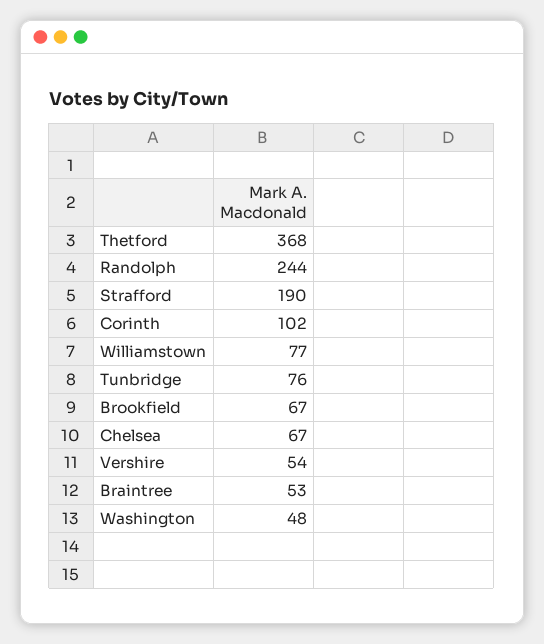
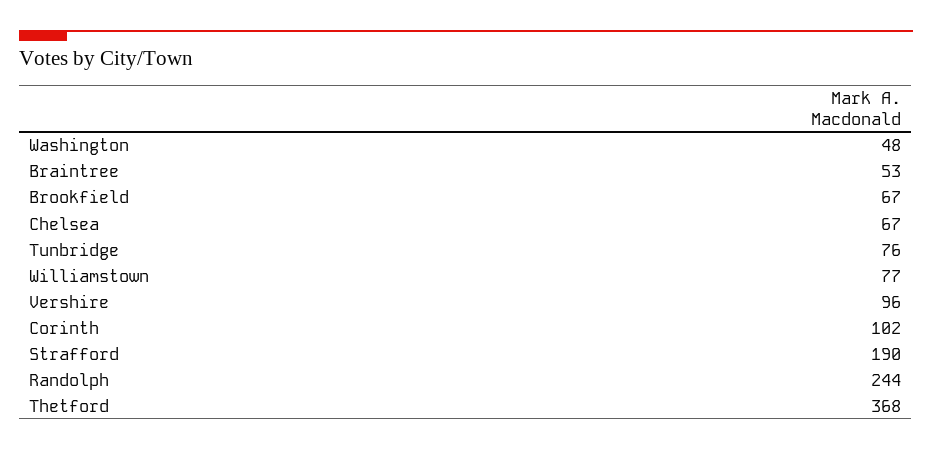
Vershire: 54 -> 96

